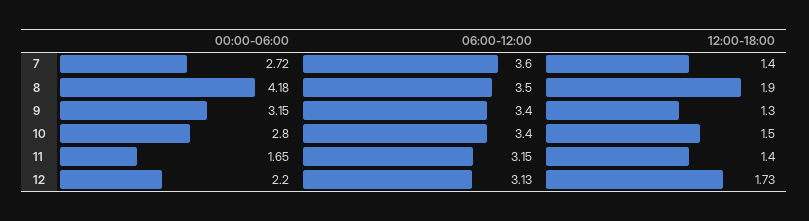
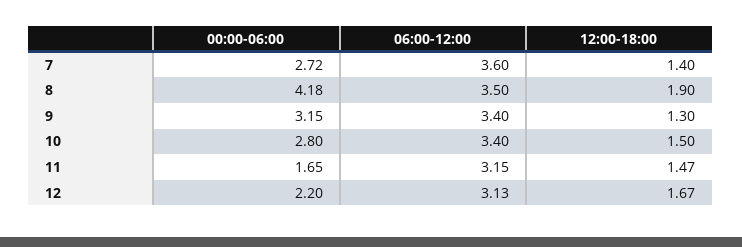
12:00-18:00, 11: 1.4 -> 1.47
12:00-18:00, 12: 1.73 -> 1.67

